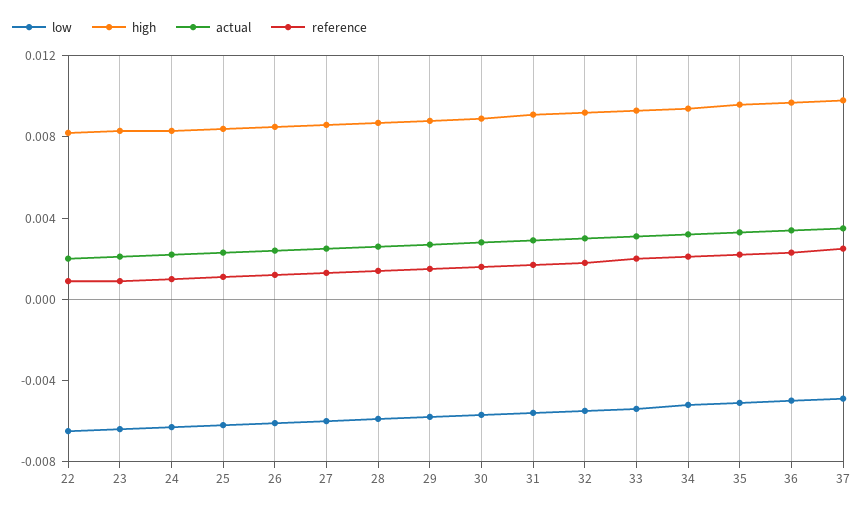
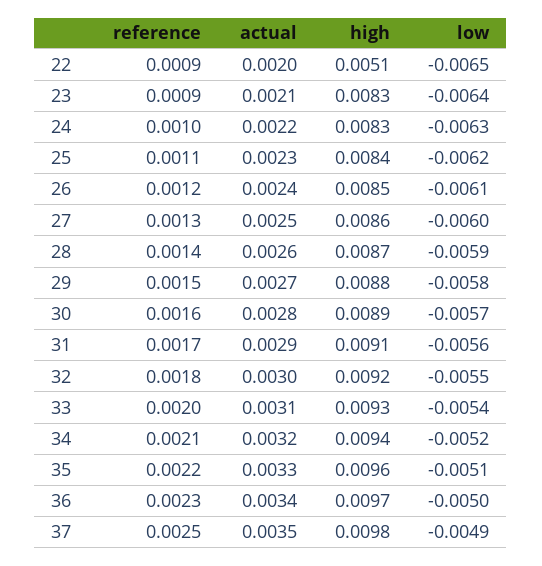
high, 22: 0.008 -> 0.0051

